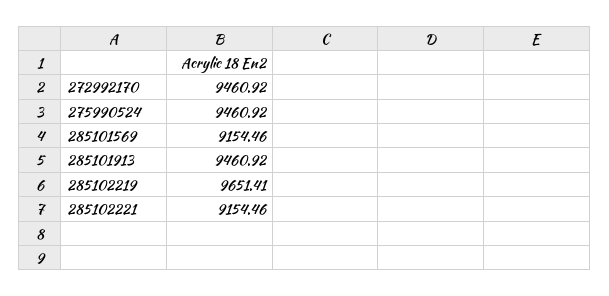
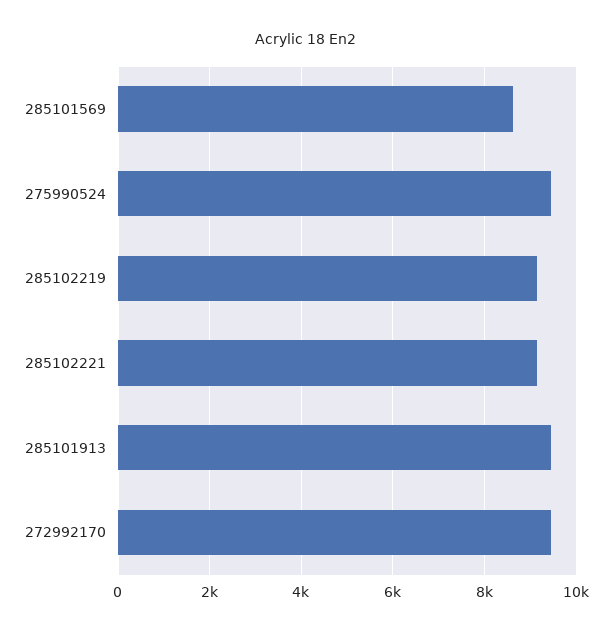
285101569: 9154.46 -> 8600
285102219: 9651.41 -> 9200

